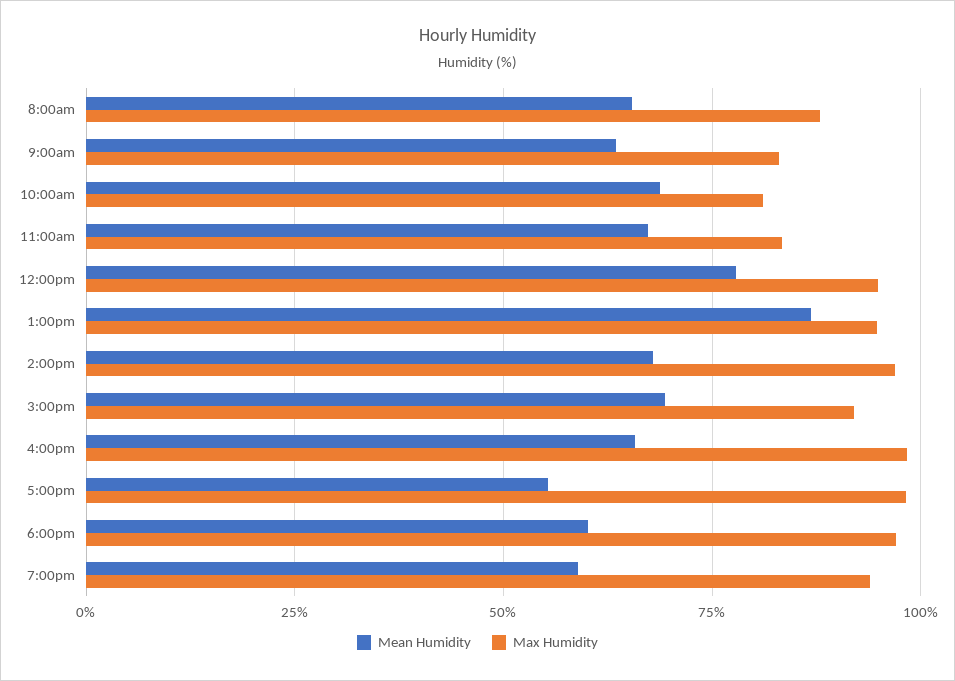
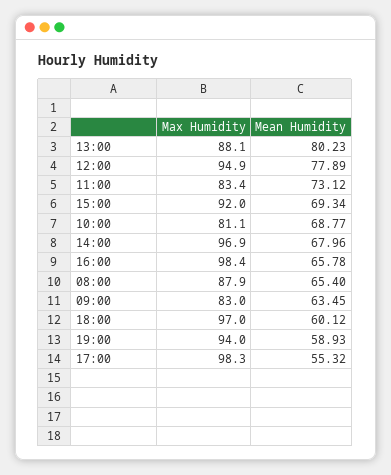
Mean Humidity, 11:00am: 67.5 -> 73.12
Mean Humidity, 1:00pm: 87.5 -> 80.23
Max Humidity, 1:00pm: 95 -> 88.1

